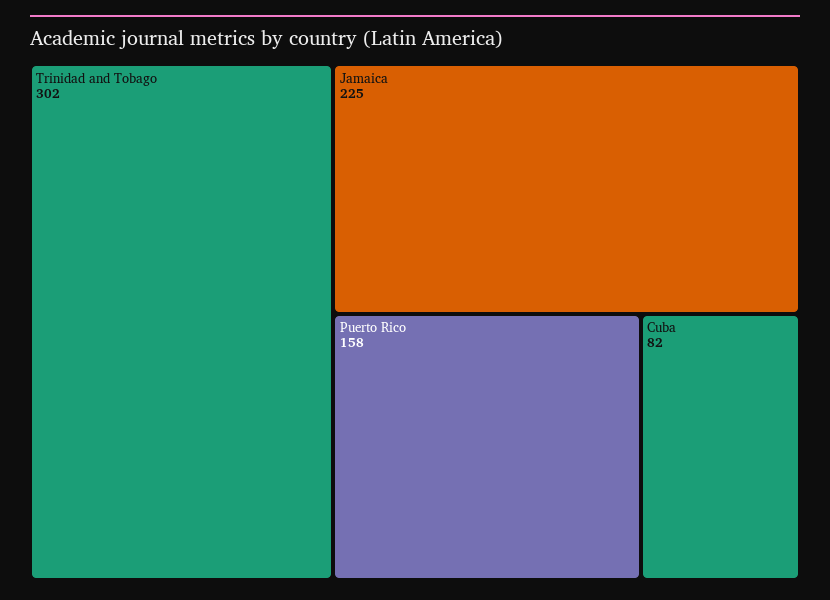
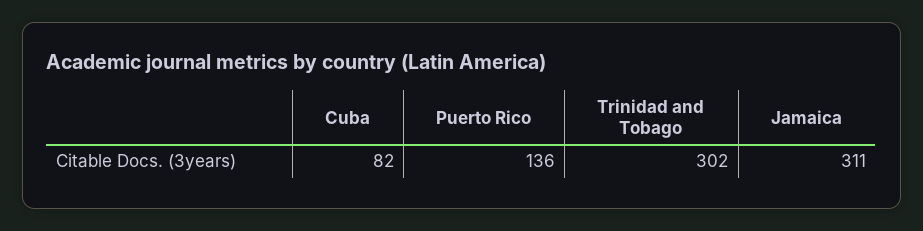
Jamaica: 225 -> 311
Puerto Rico: 158 -> 136

